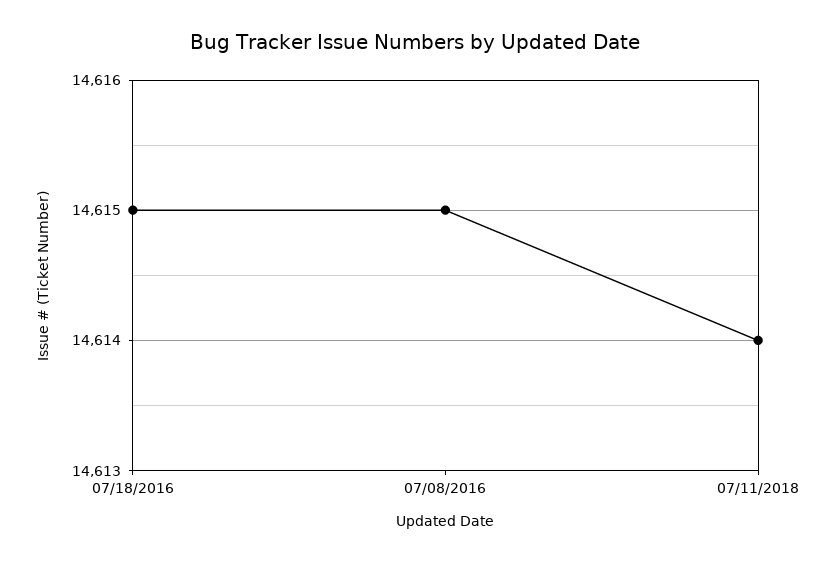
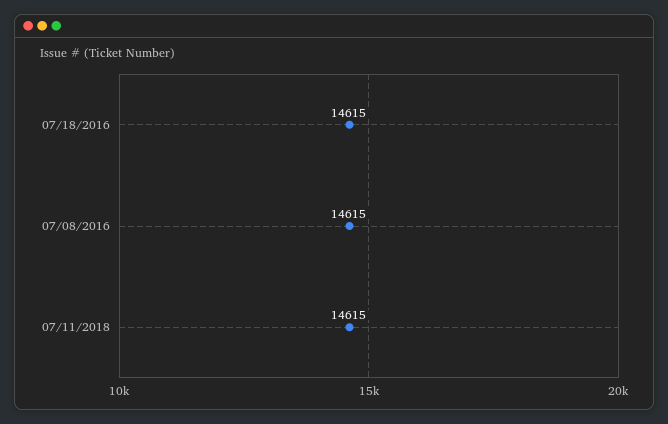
07/11/2018: 14614 -> 14615

